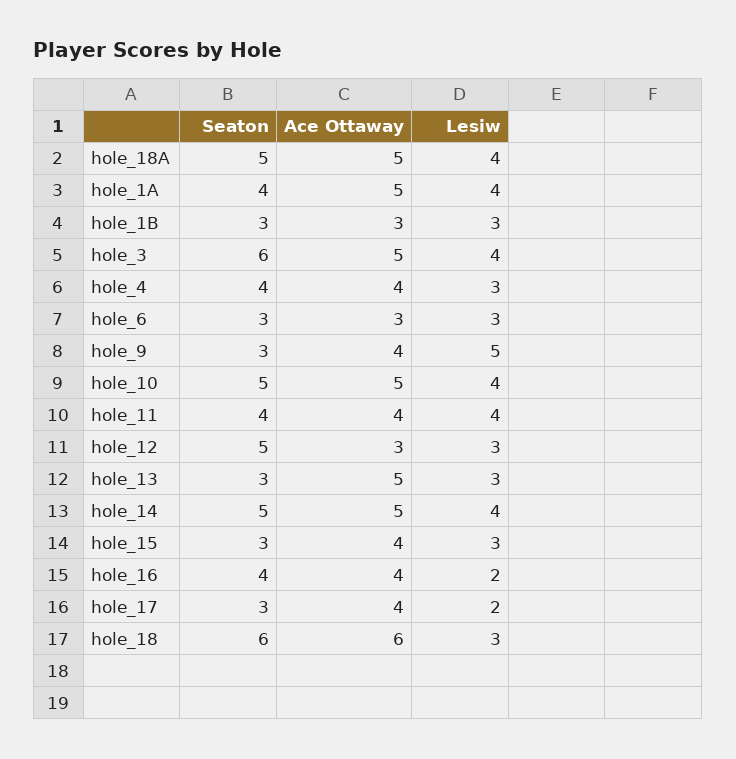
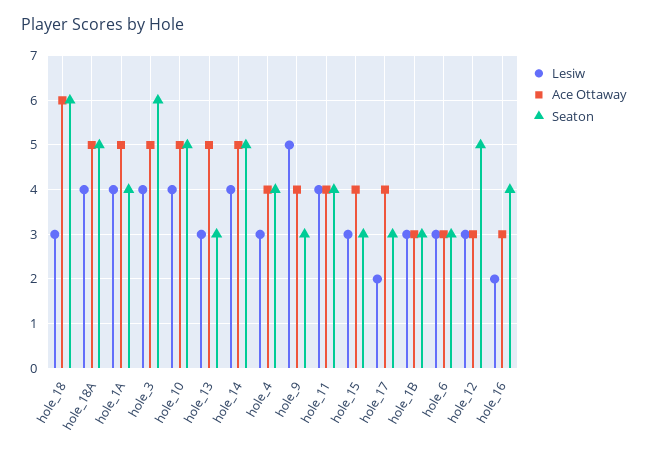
Ace Ottaway, hole_16: 4 -> 3

